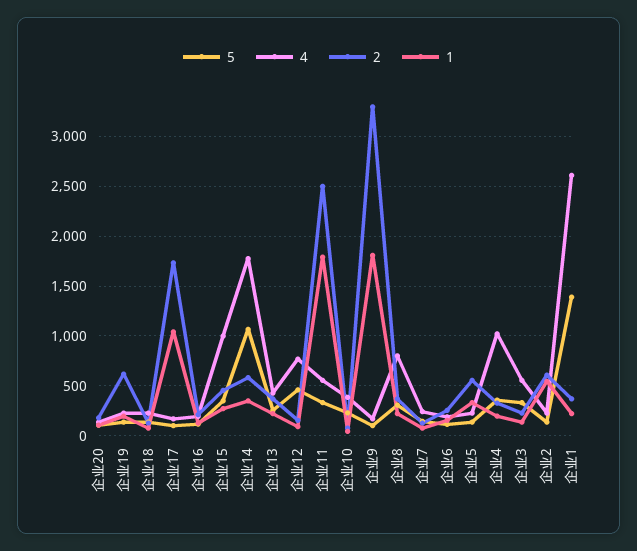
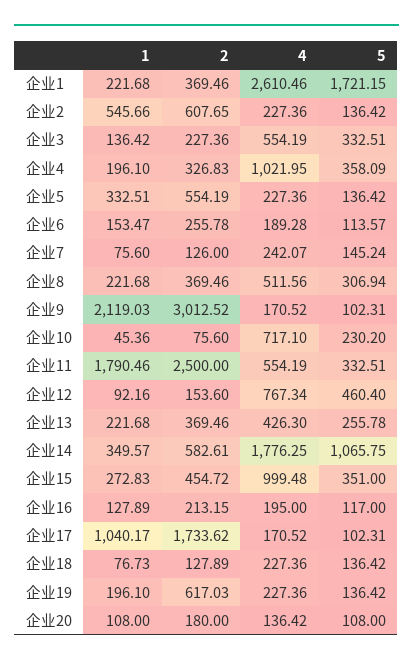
4, 企业10: 400 -> 717.1
2, 企业9: 3300 -> 3012.52
1, 企业9: 1800 -> 2119.03
4, 企业8: 800 -> 511.56
5, 企业1: 1400 -> 1721.15

